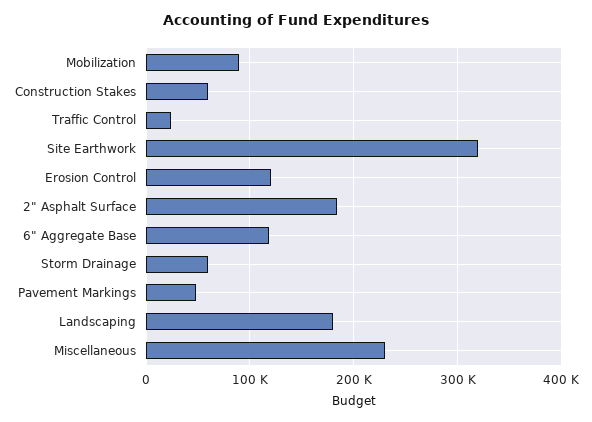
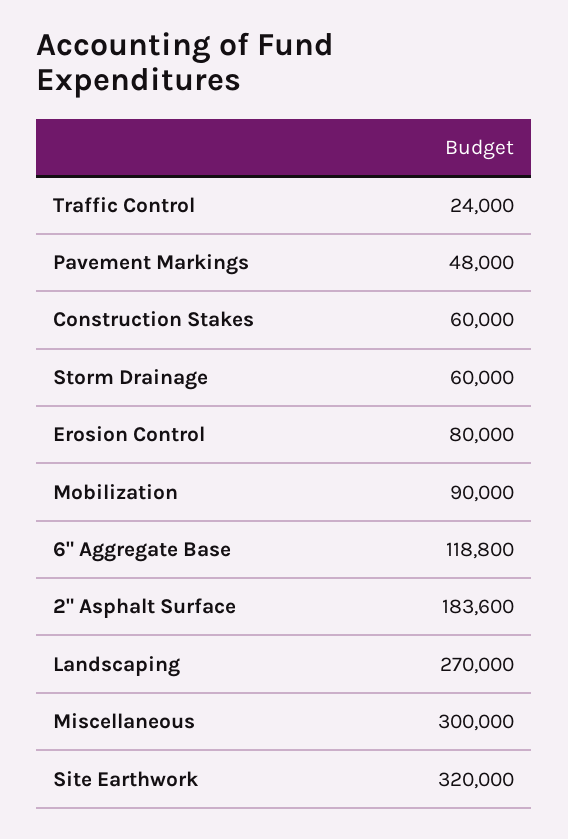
Erosion Control: 120000 -> 80000
Landscaping: 180000 -> 270000
Miscellaneous: 230000 -> 300000

